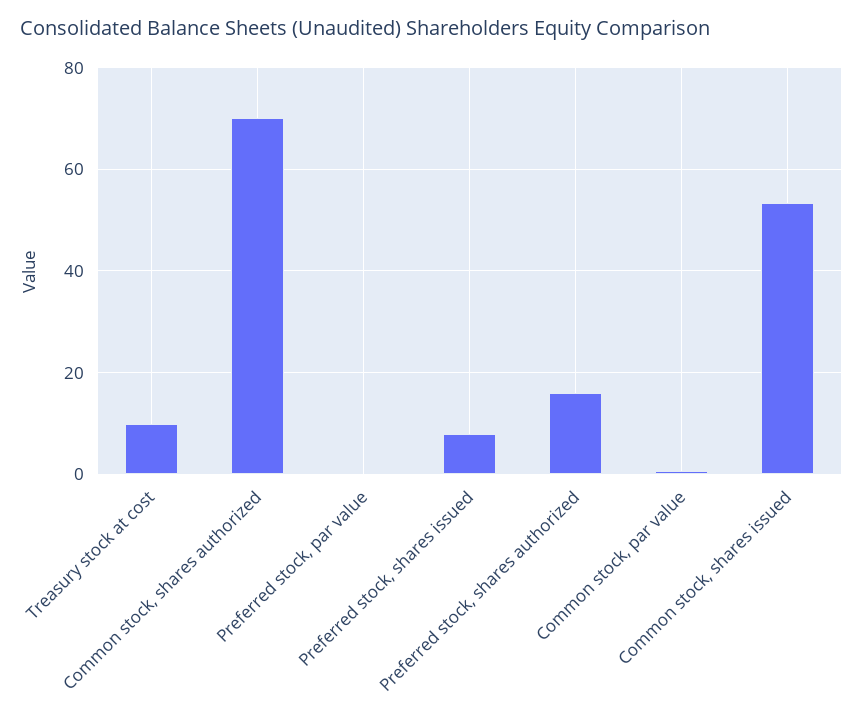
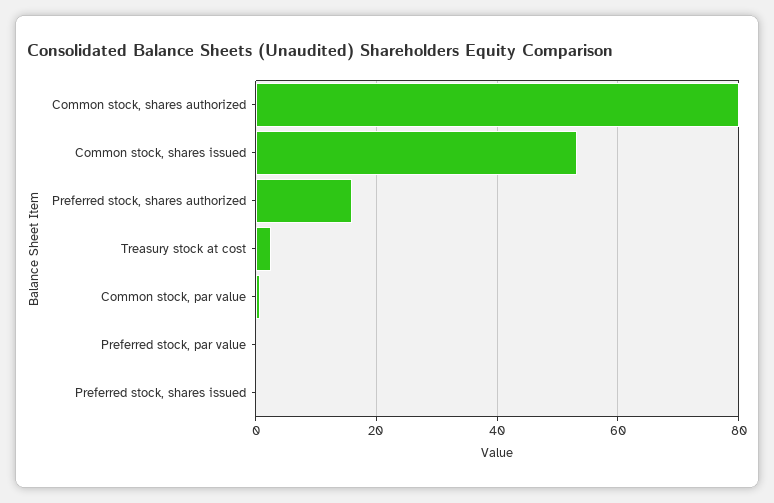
Treasury stock at cost: 10 -> 2
Common stock, shares authorized: 70 -> 80
Preferred stock, shares issued: 8 -> 0

